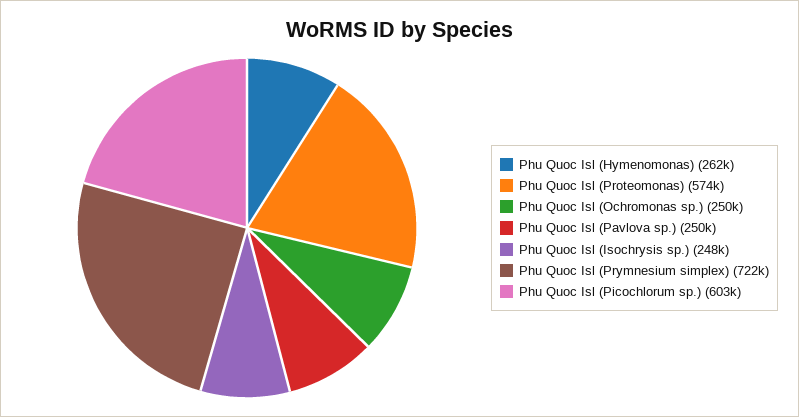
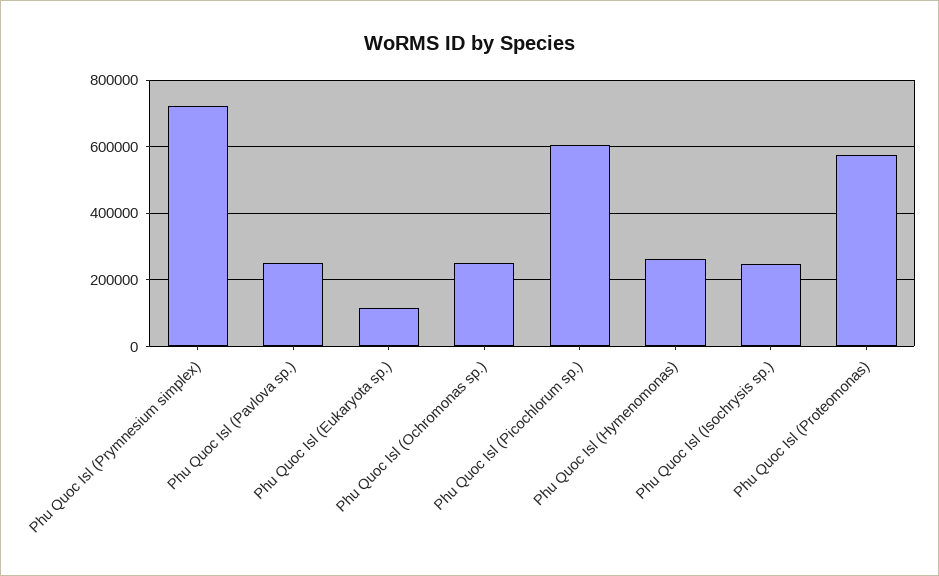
Phu Quoc Isl (Eukaryota sp.): none -> 120000

